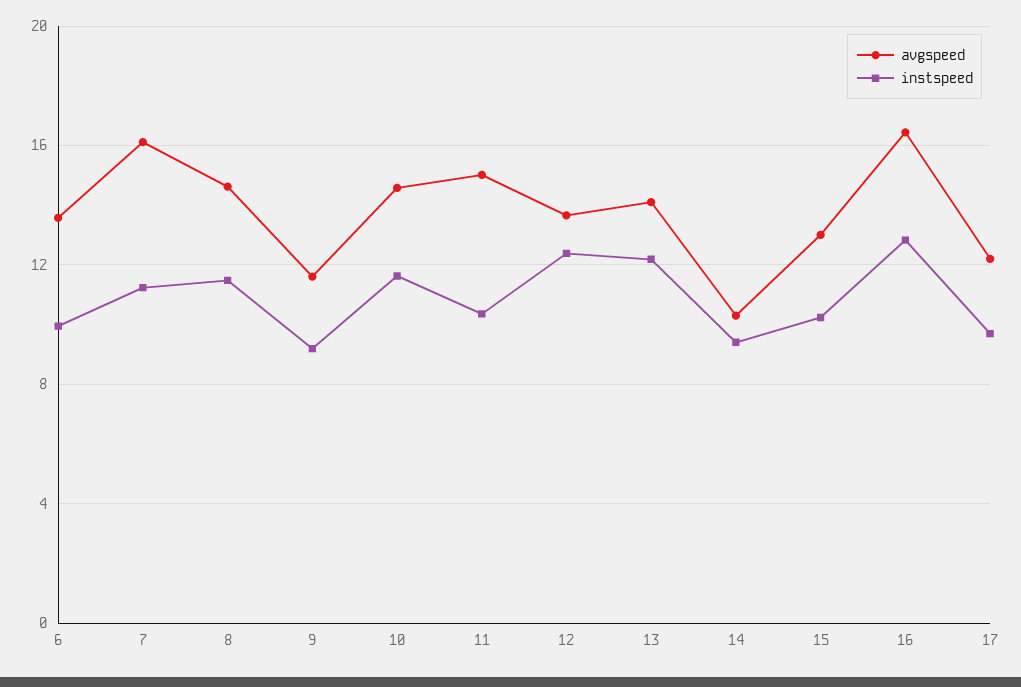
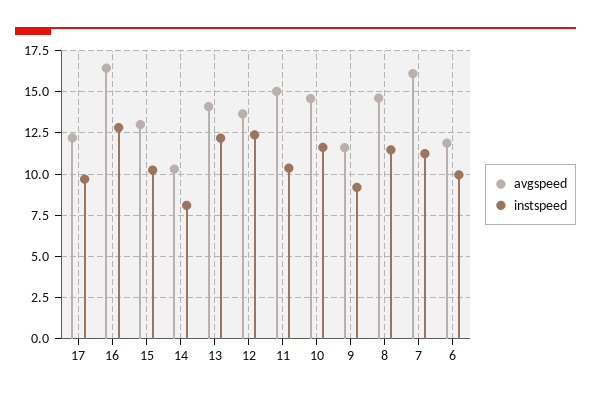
avgspeed, 6: 13.5 -> 12
instspeed, 14: 9.5 -> 8

